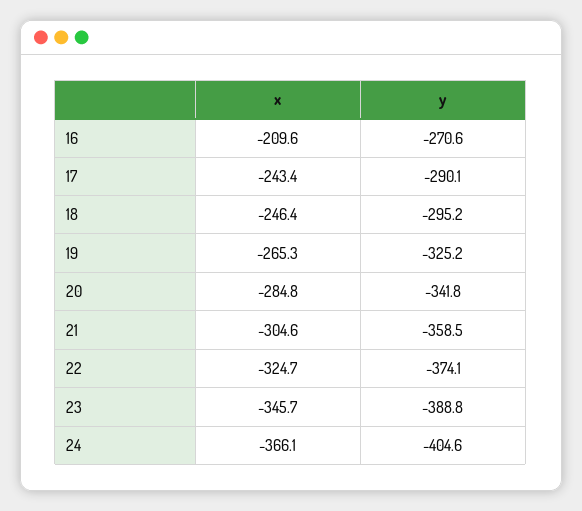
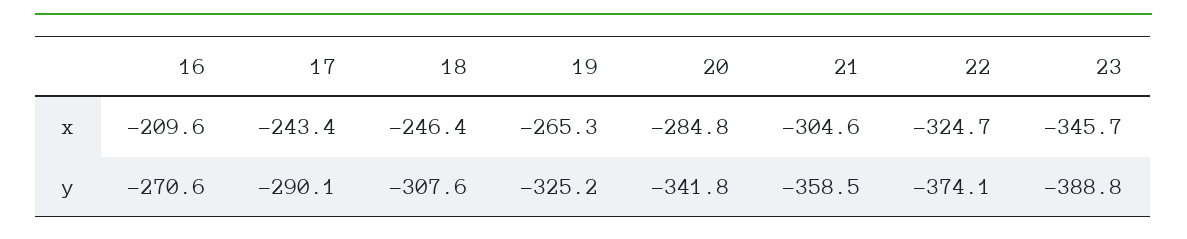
y, 18: -295.2 -> -307.6
x, 24: -366.1 -> none
y, 24: -404.6 -> none

